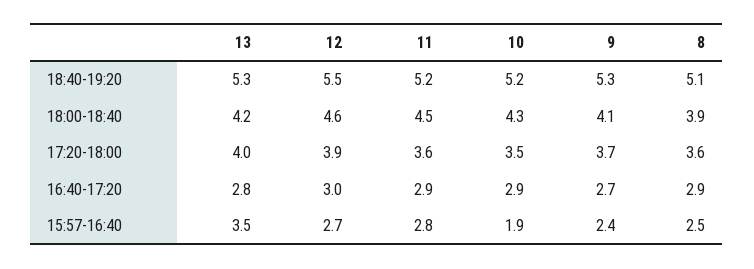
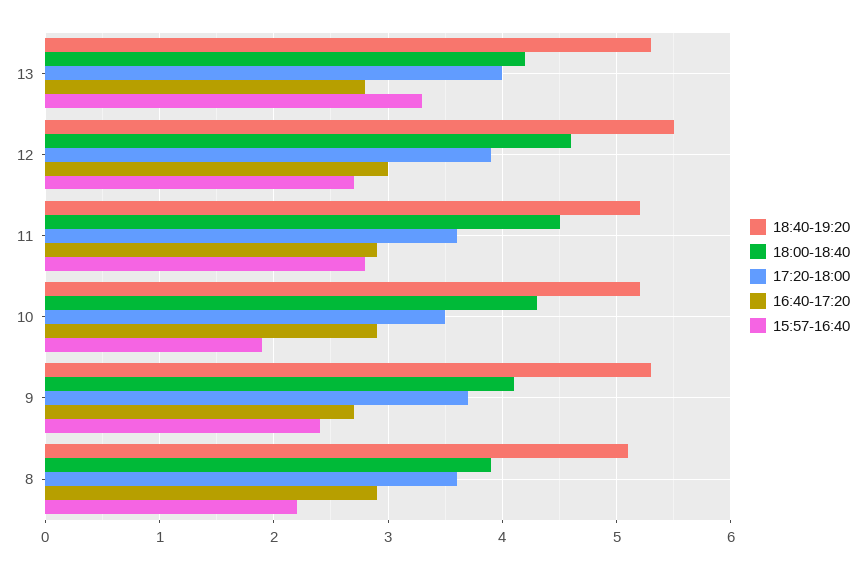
15:57-16:40, 13: 3.5 -> 3.3
15:57-16:40, 8: 2.5 -> 2.2

